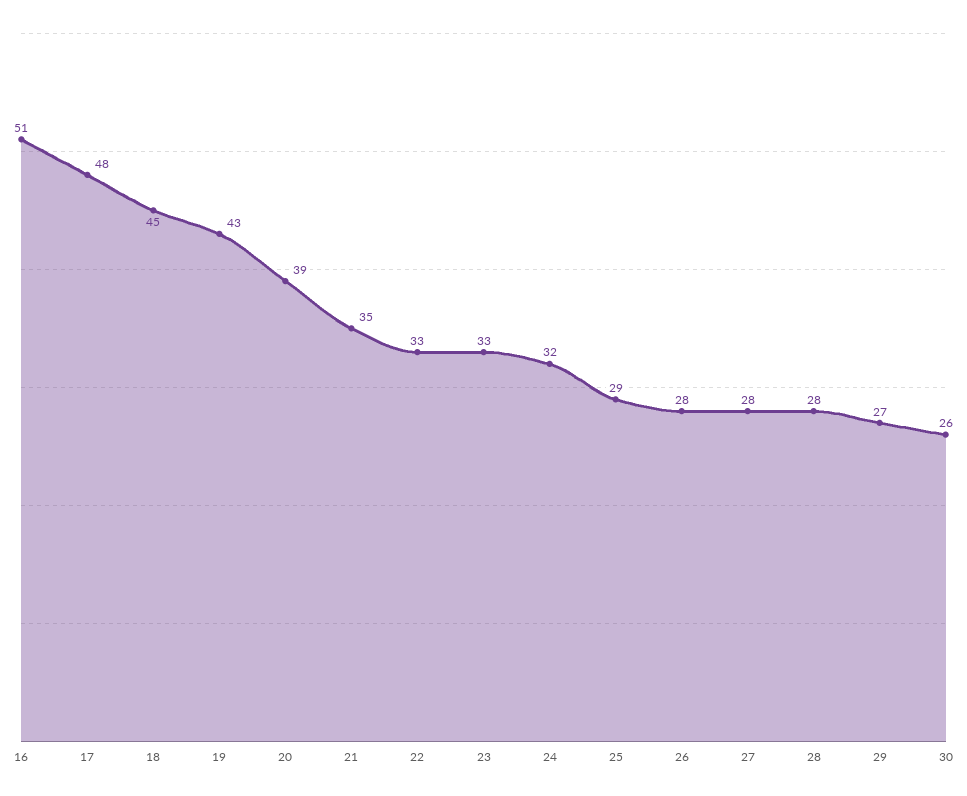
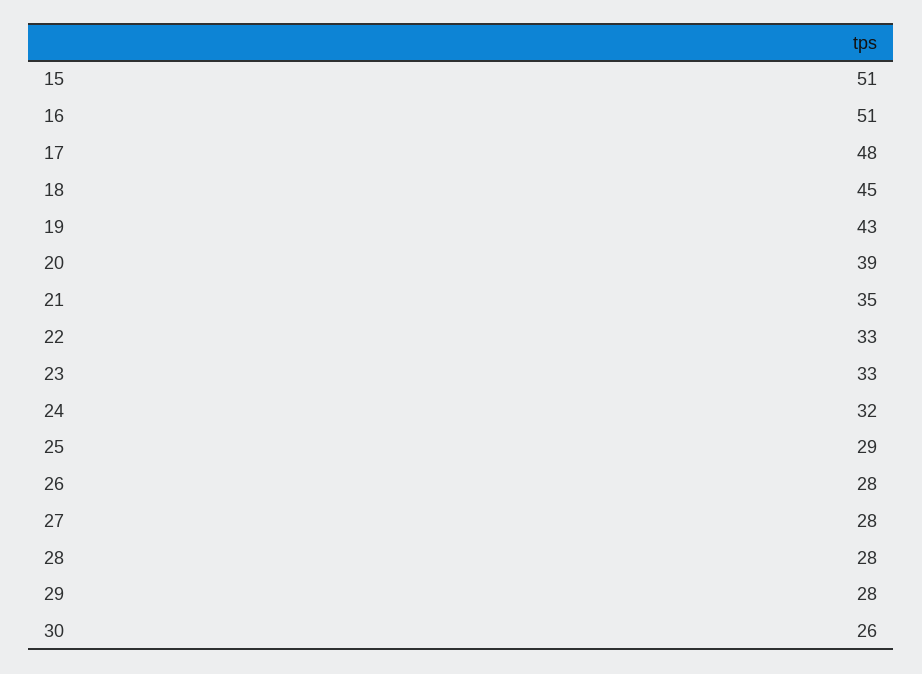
29: 27 -> 28
15: none -> 51

